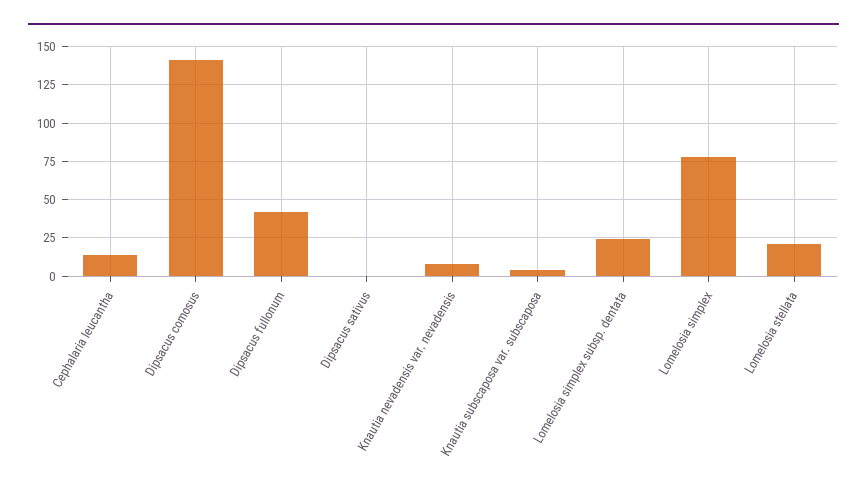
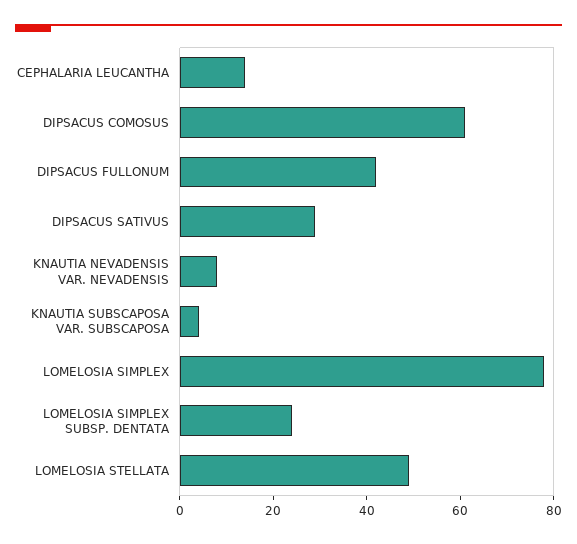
Dipsacus comosus: 140 -> 60
Dipsacus sativus: 0 -> 30
Lomelosia stellata: 20 -> 50

